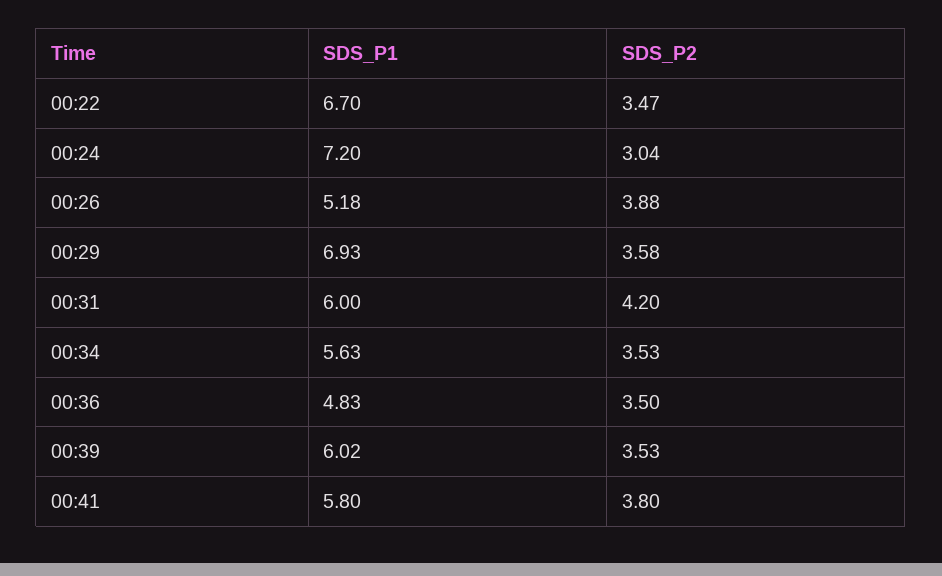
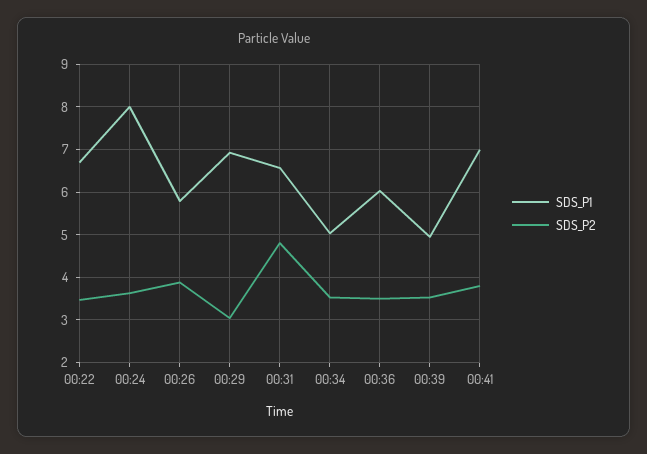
SDS_P1, 00:24: 7.2 -> 8
SDS_P2, 00:24: 3.04 -> 3.6
SDS_P1, 00:26: 5.18 -> 5.8
SDS_P2, 00:29: 3.58 -> 3
SDS_P1, 00:31: 6 -> 6.6
SDS_P2, 00:31: 4.2 -> 4.8
SDS_P1, 00:34: 5.63 -> 5
SDS_P1, 00:36: 4.83 -> 6
SDS_P1, 00:39: 6.02 -> 5
SDS_P1, 00:41: 5.8 -> 7

